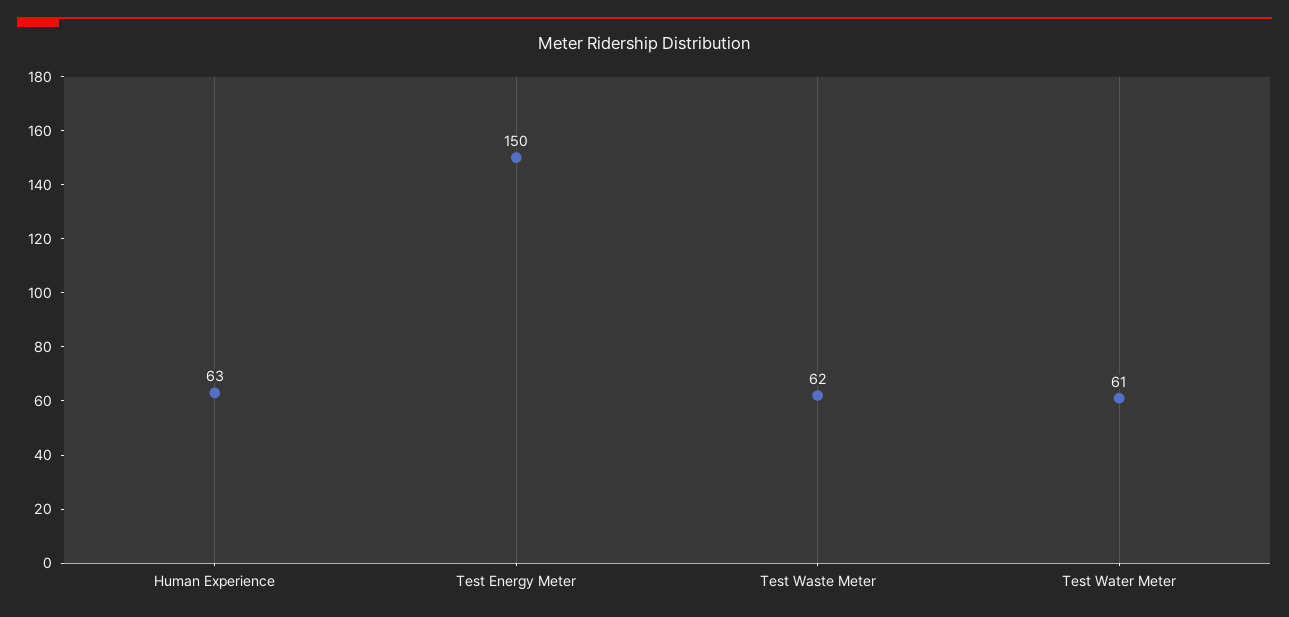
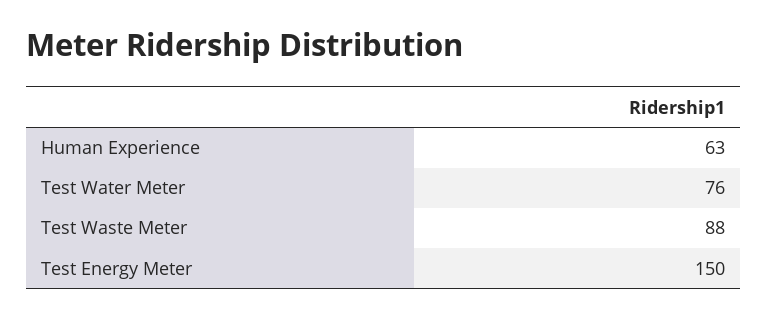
Test Waste Meter: 62 -> 88
Test Water Meter: 61 -> 76

